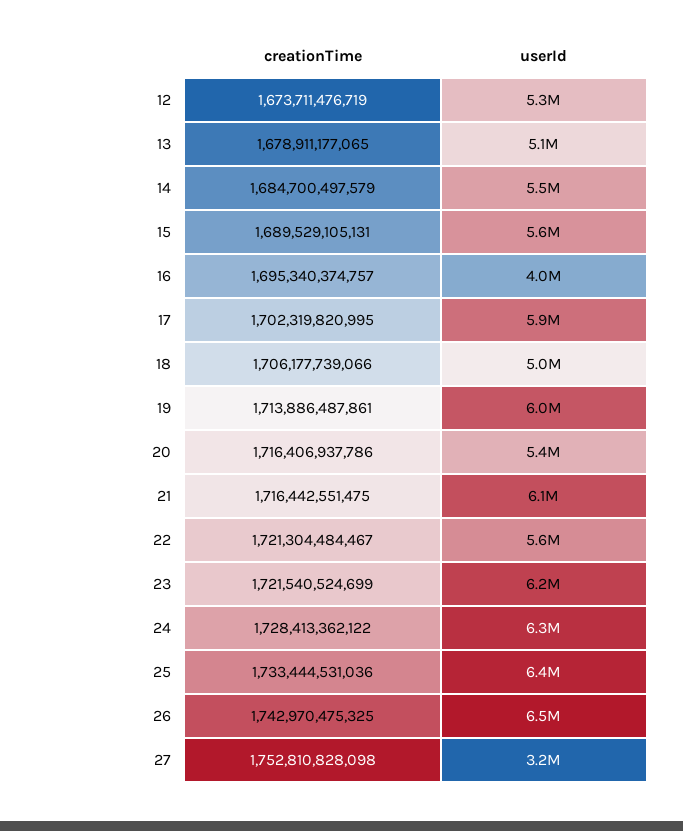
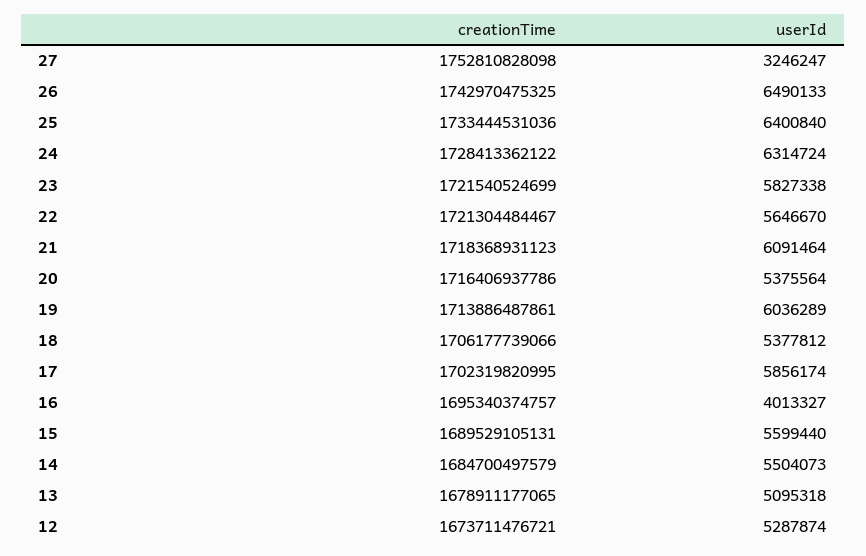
creationTime, 12: 1673711476719 -> 1673711476721
userId, 18: 5000000 -> 5377812
creationTime, 21: 1716442551475 -> 1718368931123
userId, 23: 6200000 -> 5827338

